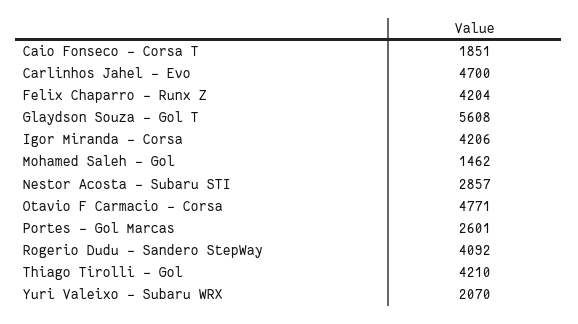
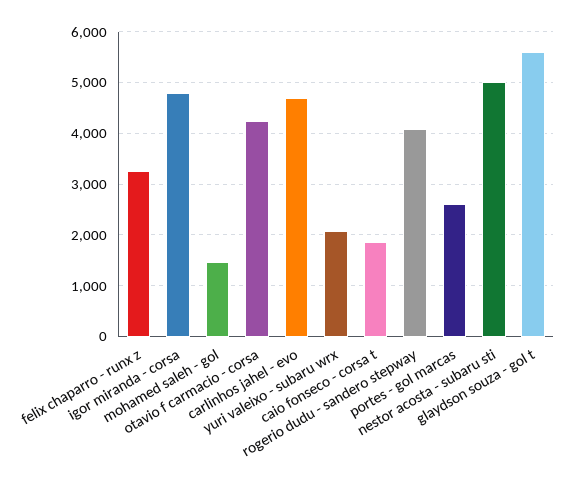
Felix Chaparro - Runx Z: 4204 -> 3200
Igor Miranda - Corsa: 4206 -> 4800
Nestor Acosta - Subaru STI: 2857 -> 5000
Otavio F Carmacio - Corsa: 4771 -> 4200
Thiago Tirolli - Gol: 4210 -> none

